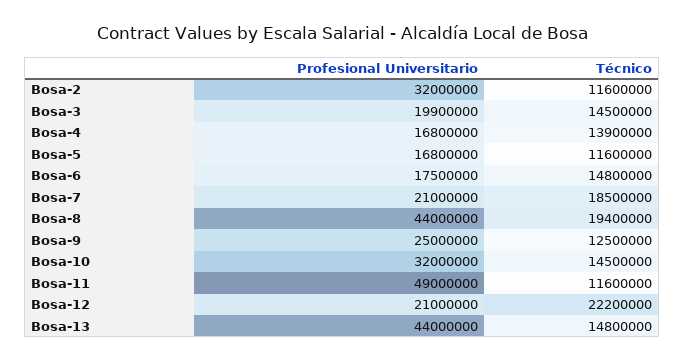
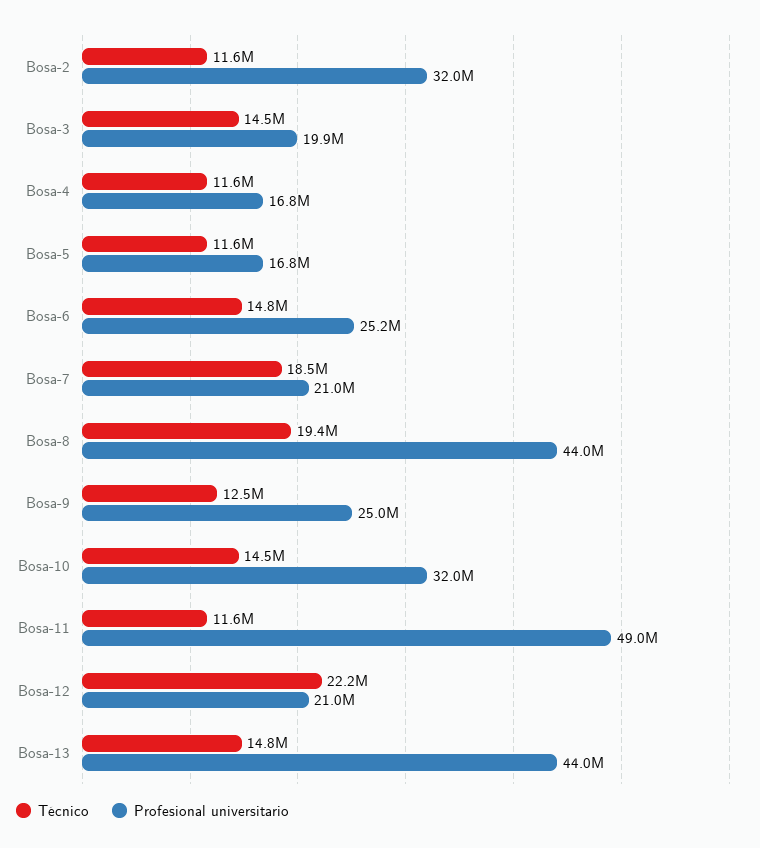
Técnico, Bosa-4: 13900000 -> 11600000
Profesional Universitario, Bosa-6: 17500000 -> 25200000

